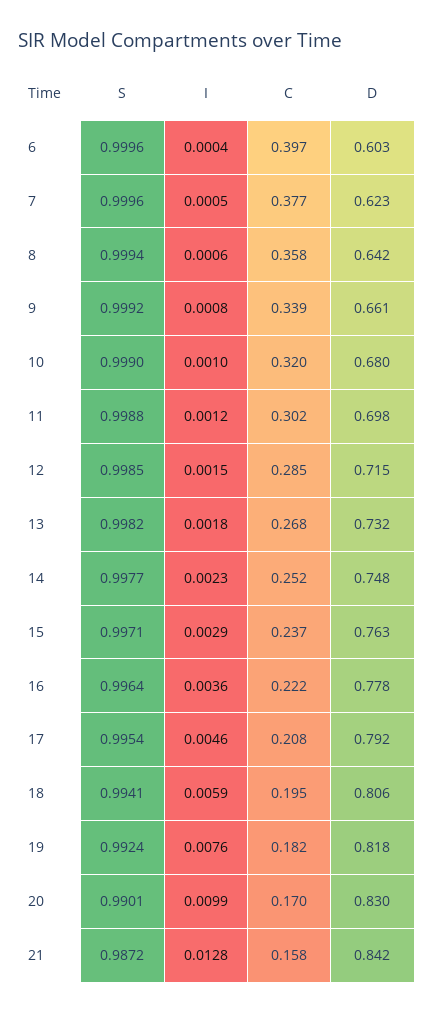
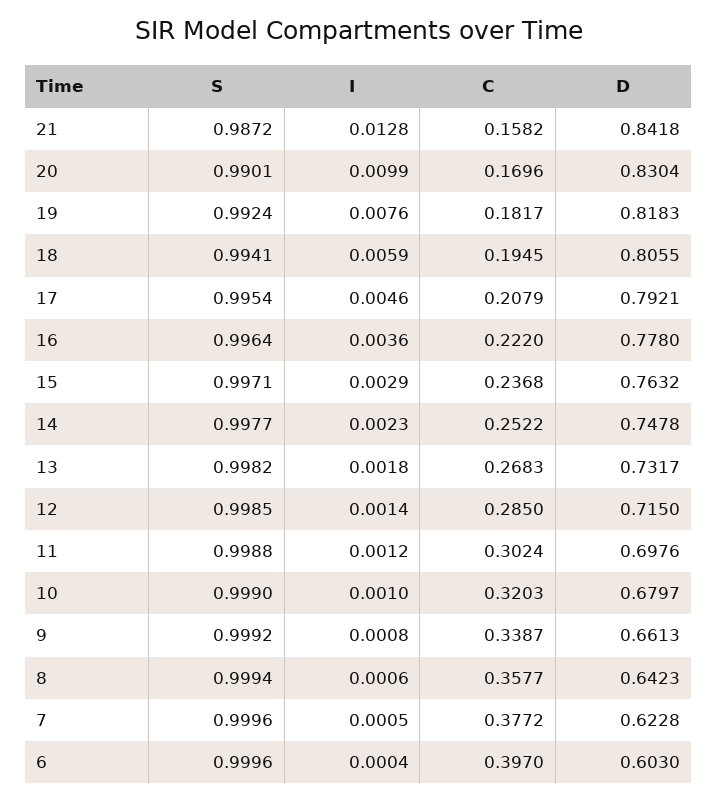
I, 12: 0.0015 -> 0.0014

